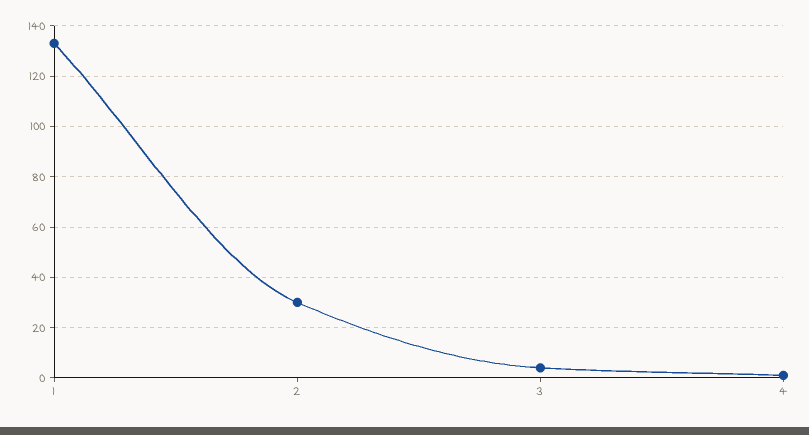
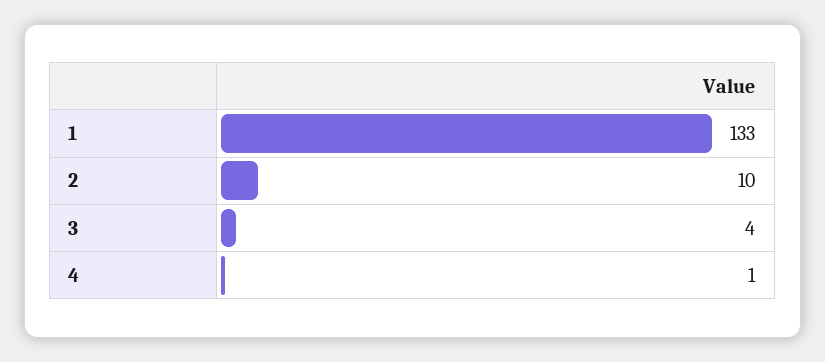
2: 30 -> 10

